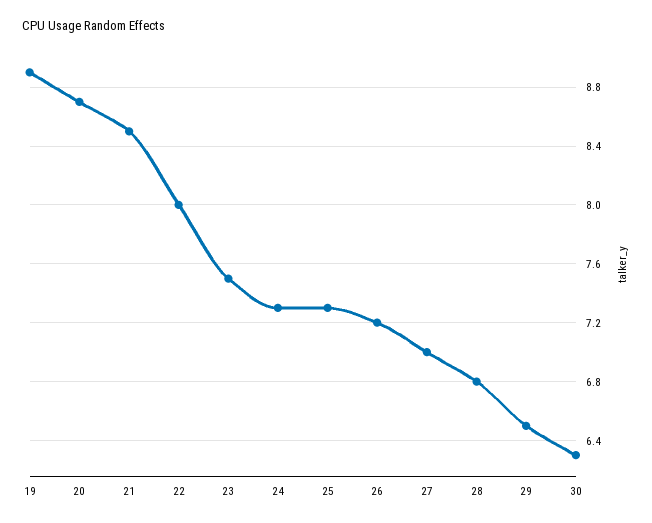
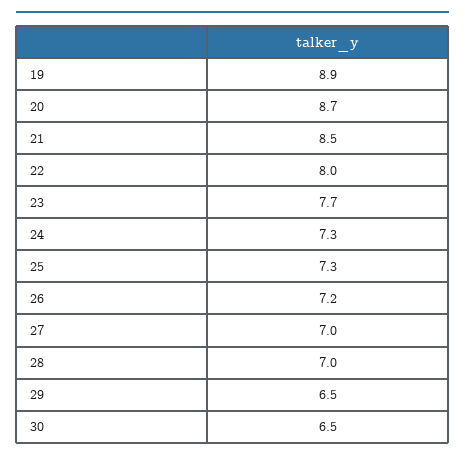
23: 7.5 -> 7.7
28: 6.8 -> 7
30: 6.3 -> 6.5

